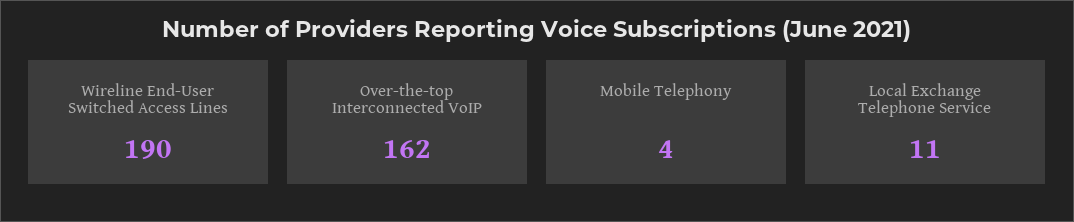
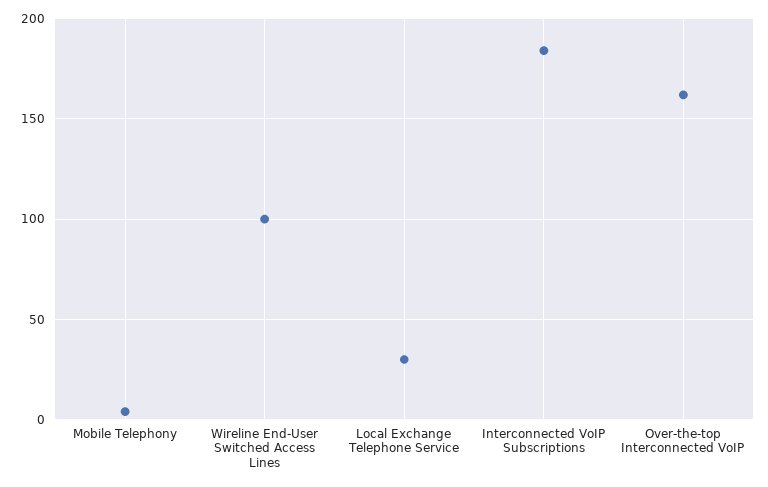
Wireline End-User Switched Access Lines: 190 -> 100
Local Exchange Telephone Service: 11 -> 30
Interconnected VoIP Subscriptions: none -> 185

